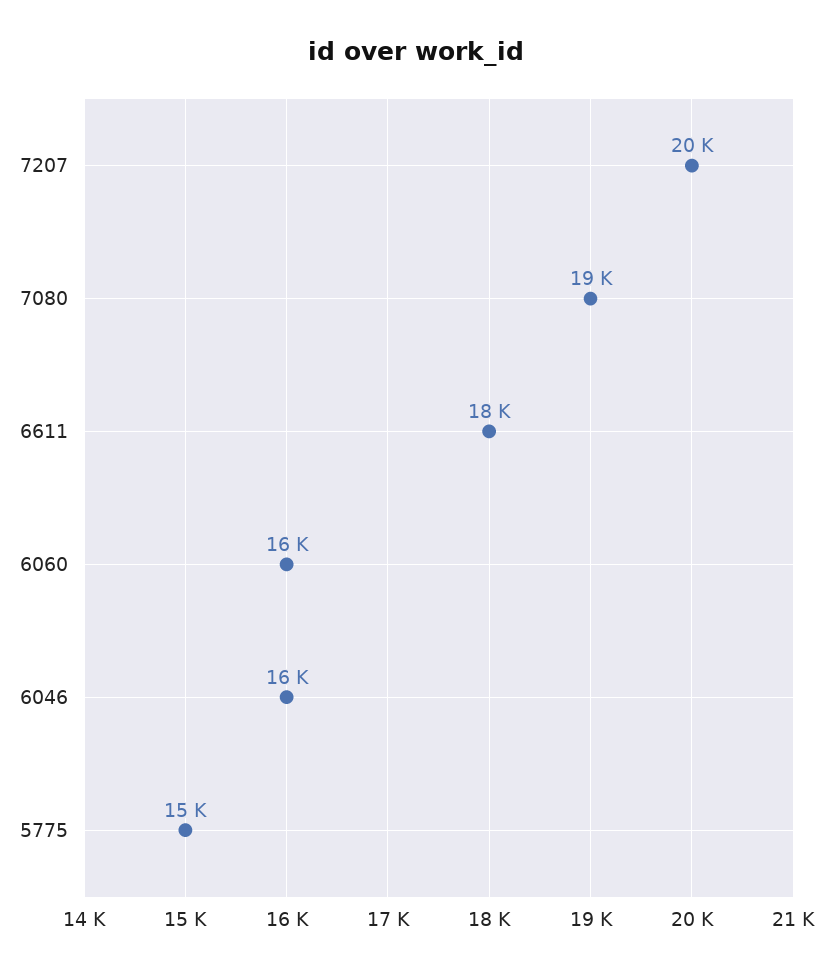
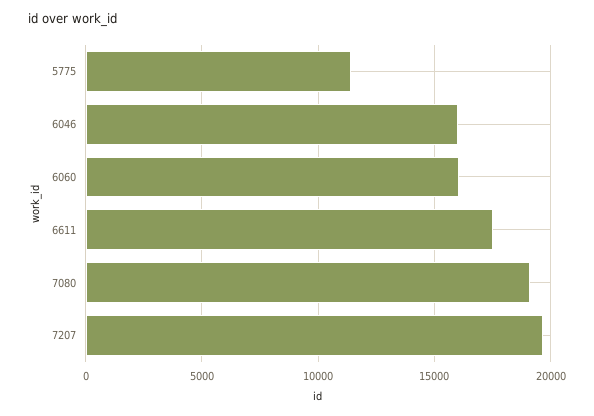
5775: 15000 -> 11500

